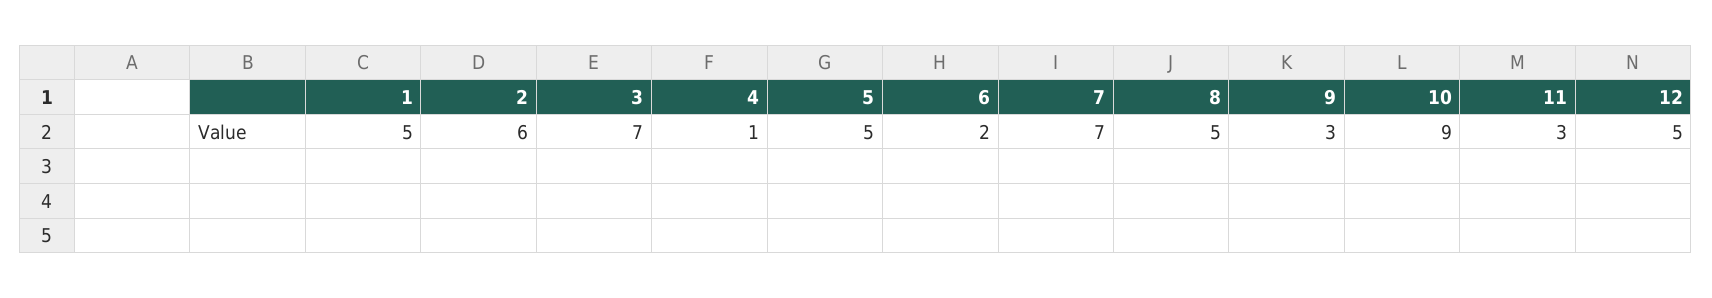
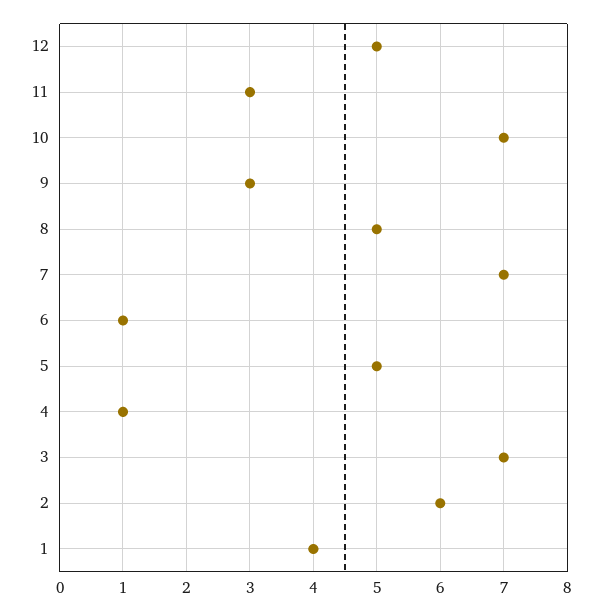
1: 5 -> 4
6: 2 -> 1
10: 9 -> 7

